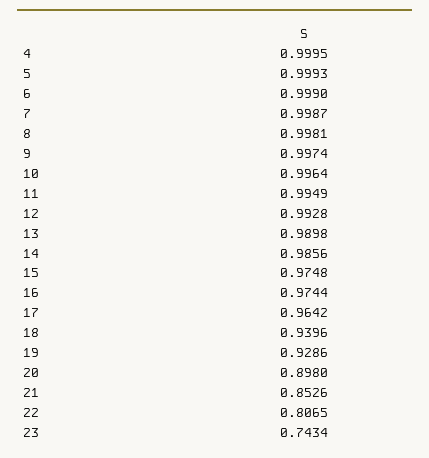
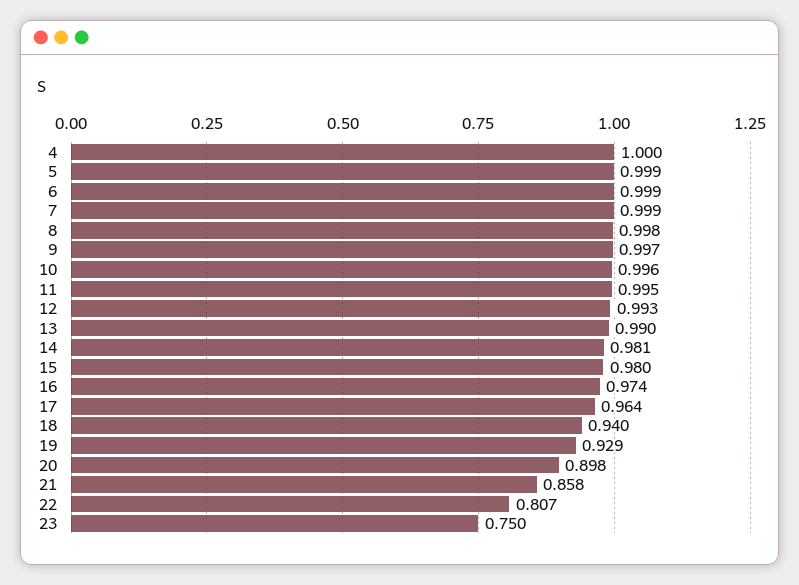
14: 0.9856 -> 0.981
15: 0.9748 -> 0.98
21: 0.8526 -> 0.858
23: 0.7434 -> 0.75

